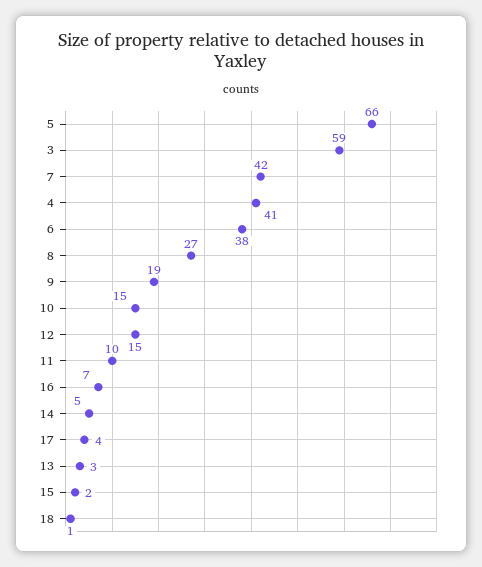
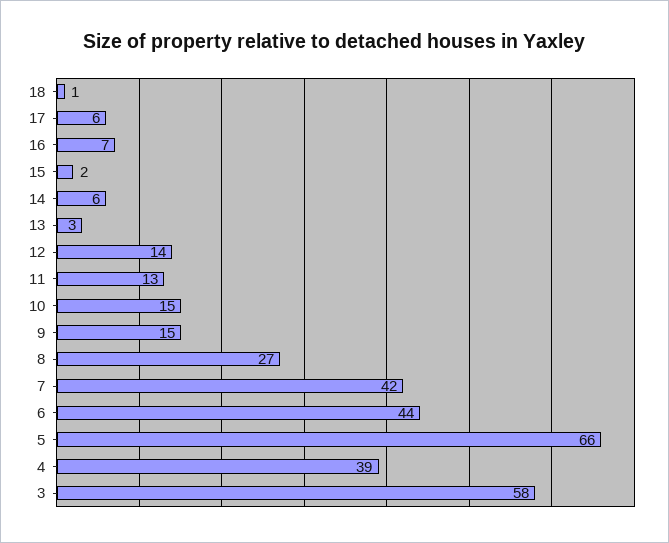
3: 59 -> 58
4: 41 -> 39
6: 38 -> 44
9: 19 -> 15
12: 15 -> 14
11: 10 -> 13
14: 5 -> 6
17: 4 -> 6

